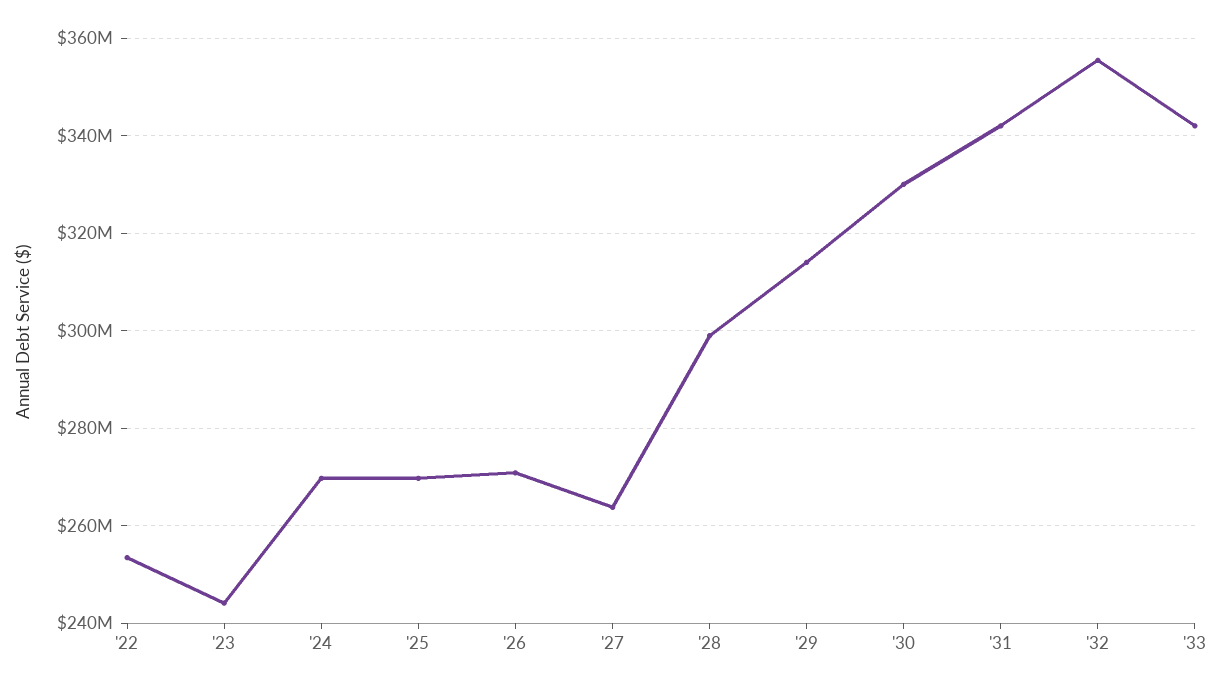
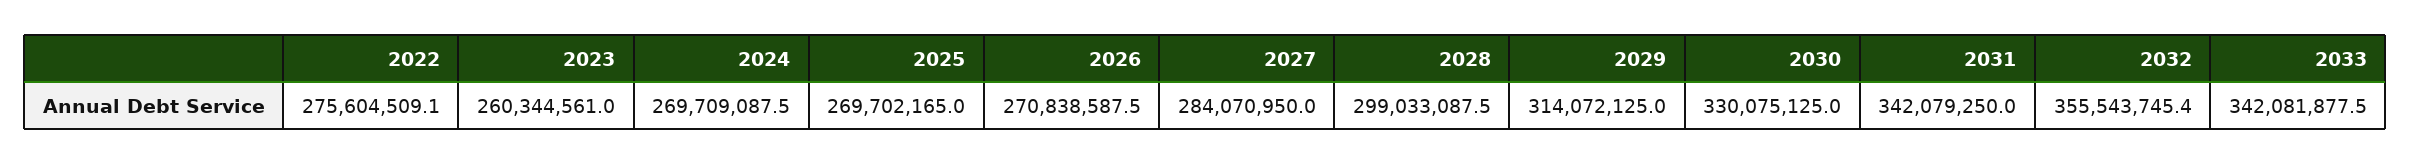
'22: 254000000 -> 275604509.1
'23: 244000000 -> 260344561
'27: 264000000 -> 284070950

